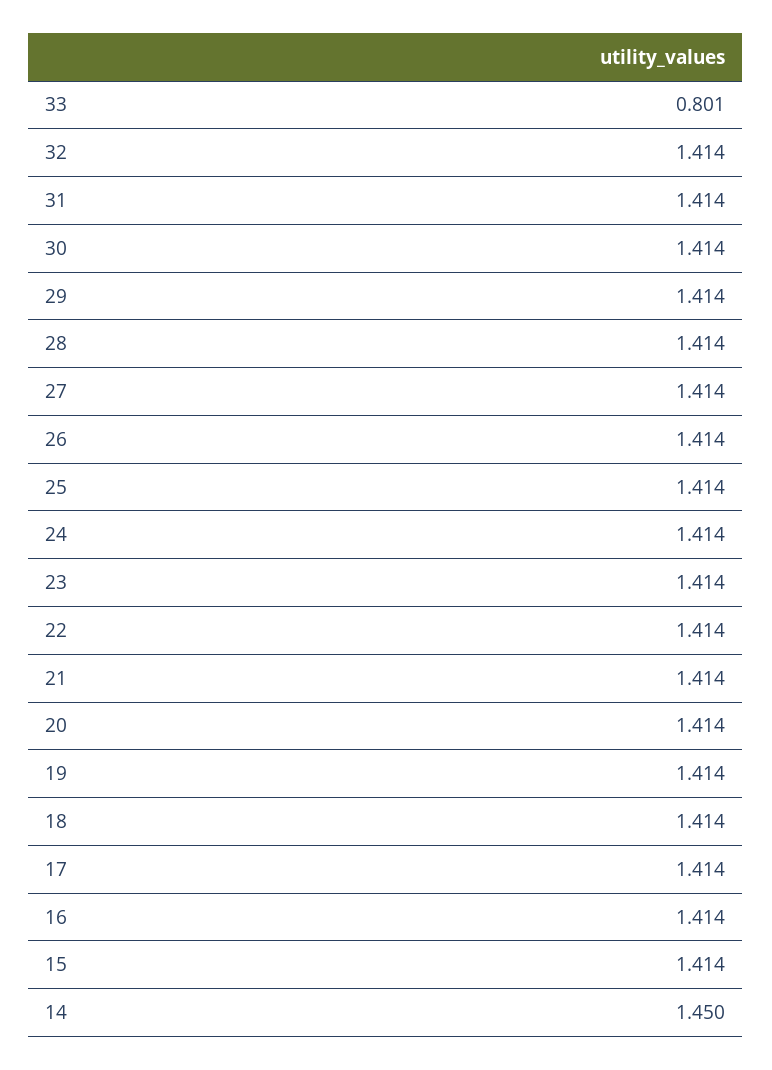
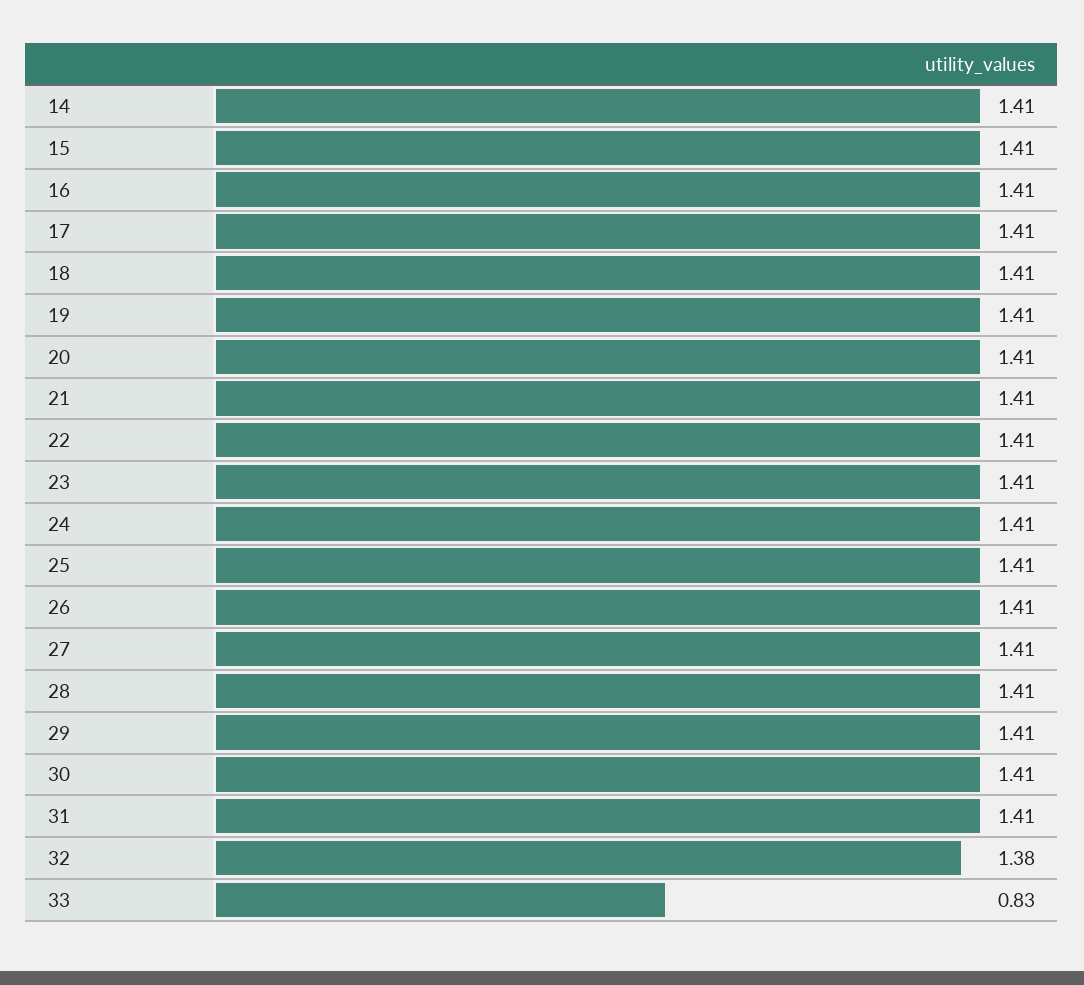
33: 0.801 -> 0.83
32: 1.414 -> 1.38
14: 1.45 -> 1.41

